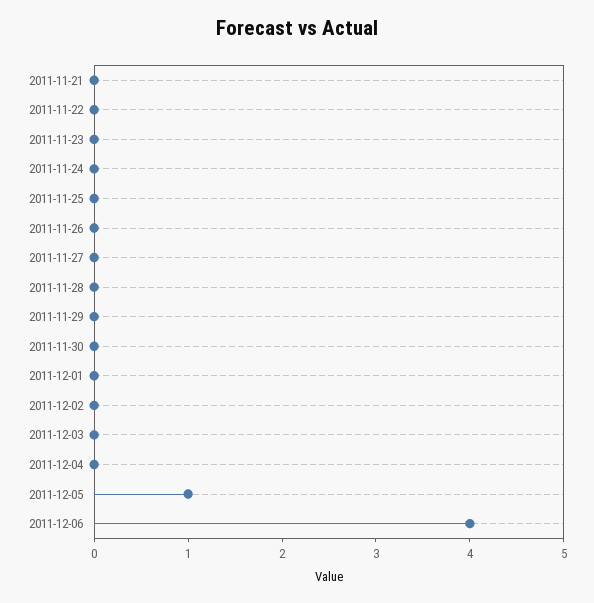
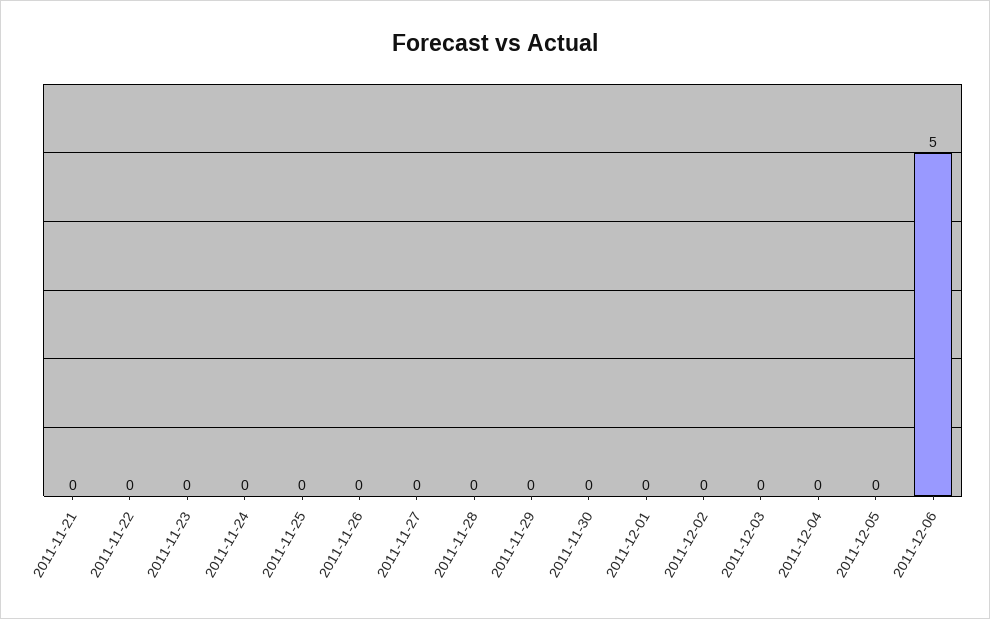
2011-12-05: 1 -> 0
2011-12-06: 4 -> 5

